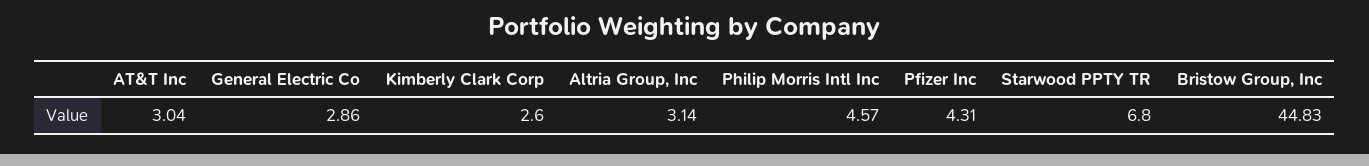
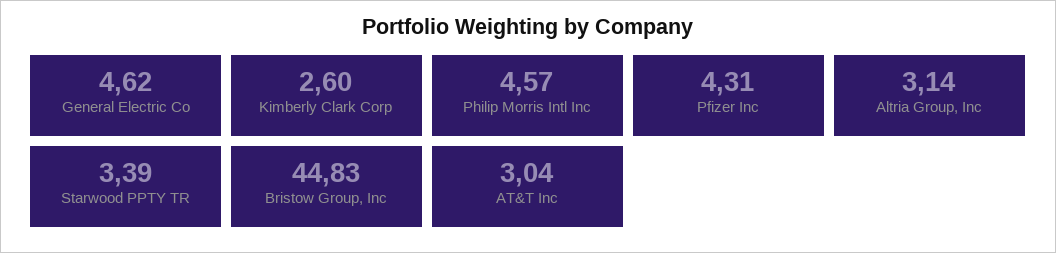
General Electric Co: 2.86 -> 4.62
Starwood PPTY TR: 6.8 -> 3.39

